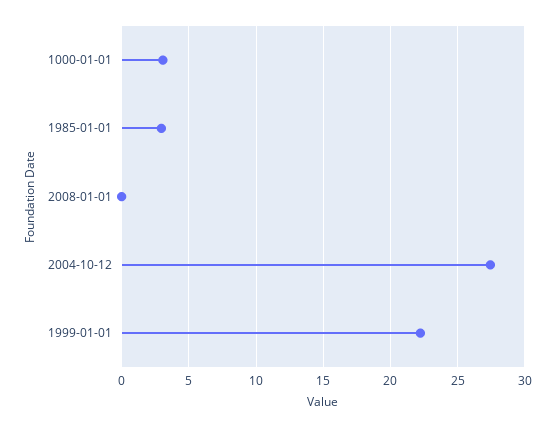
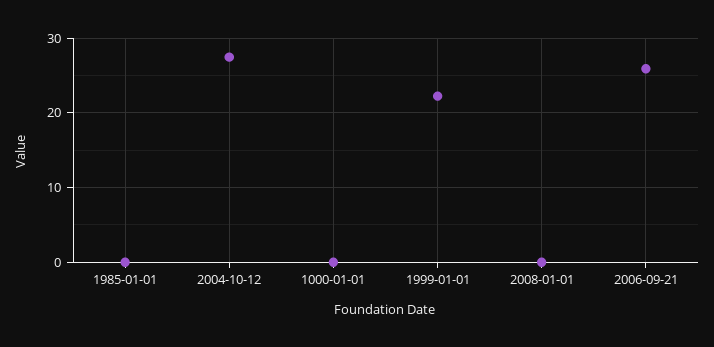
1000-01-01: 3 -> 0
1985-01-01: 3 -> 0
2006-09-21: none -> 26

